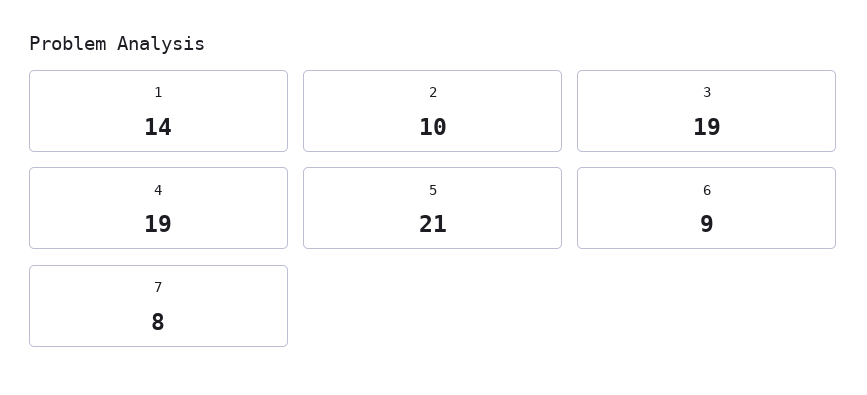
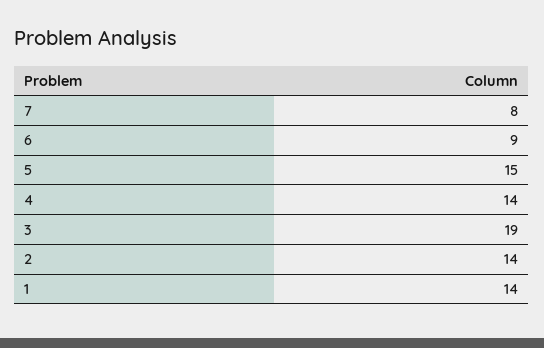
2: 10 -> 14
4: 19 -> 14
5: 21 -> 15

